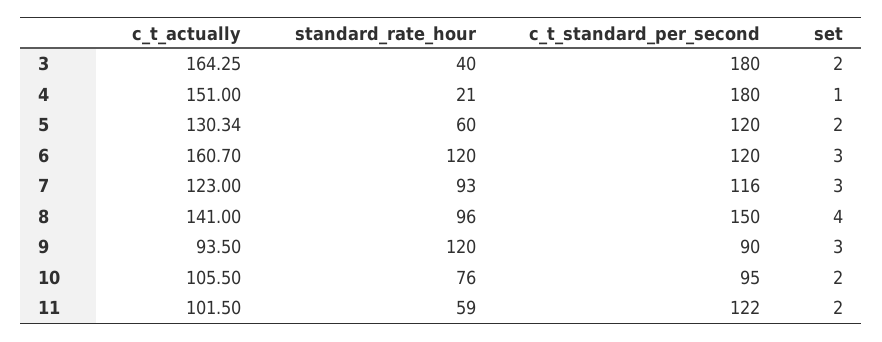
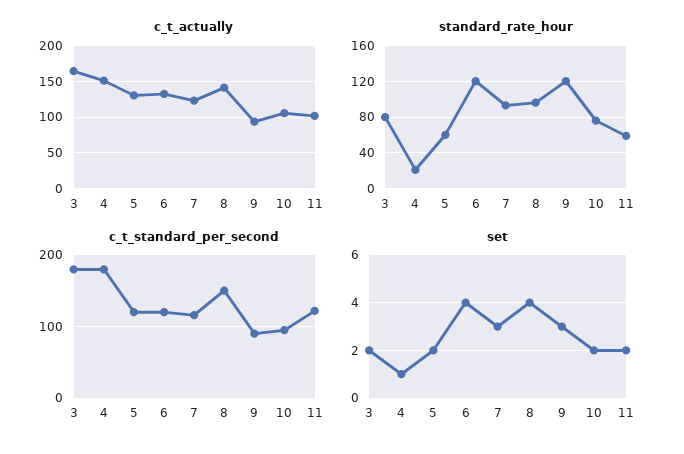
standard_rate_hour, 3: 40 -> 80
c_t_actually, 6: 160.7 -> 130
set, 6: 3 -> 4

